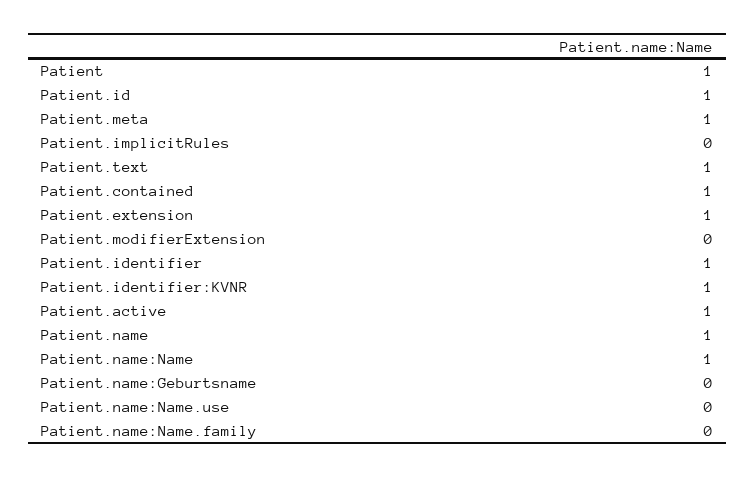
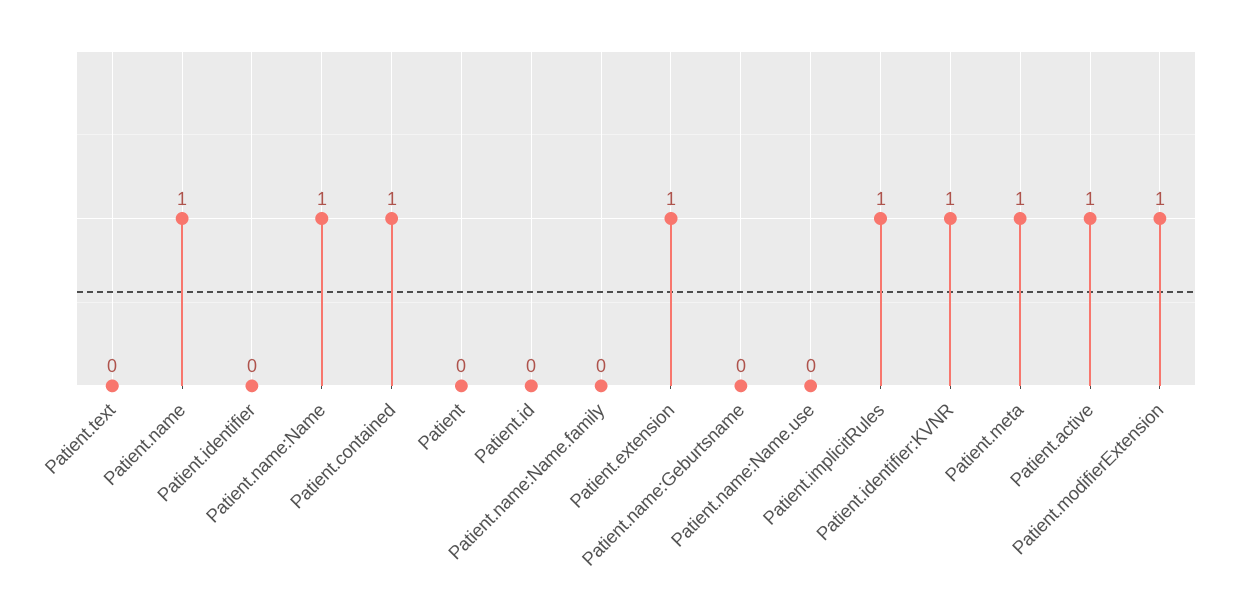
Patient: 1 -> 0
Patient.id: 1 -> 0
Patient.implicitRules: 0 -> 1
Patient.text: 1 -> 0
Patient.modifierExtension: 0 -> 1
Patient.identifier: 1 -> 0

